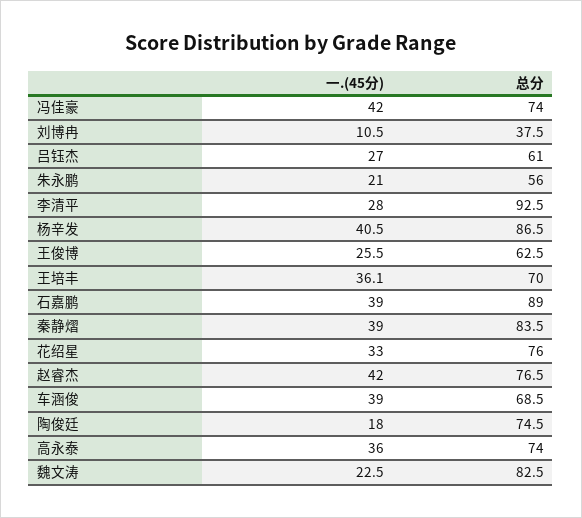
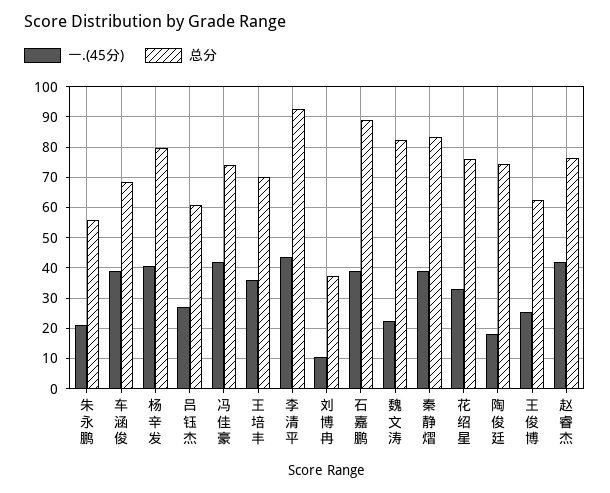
一.(45分), 李清平: 28 -> 44
总分, 杨辛发: 86.5 -> 80
一.(45分), 高永泰: 36 -> none
总分, 高永泰: 74 -> none

